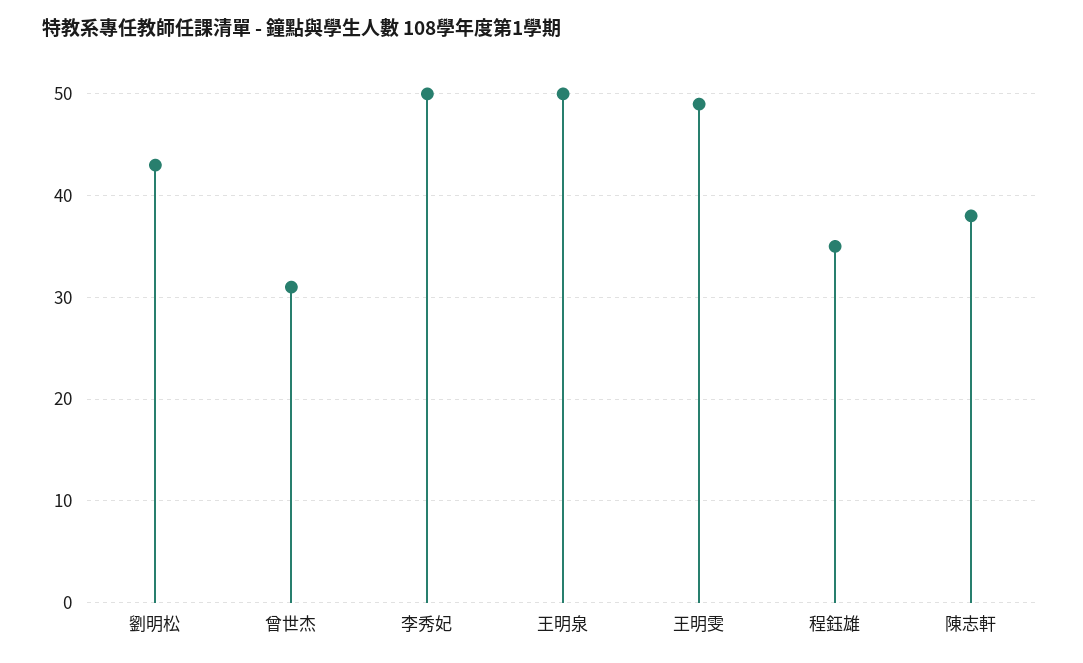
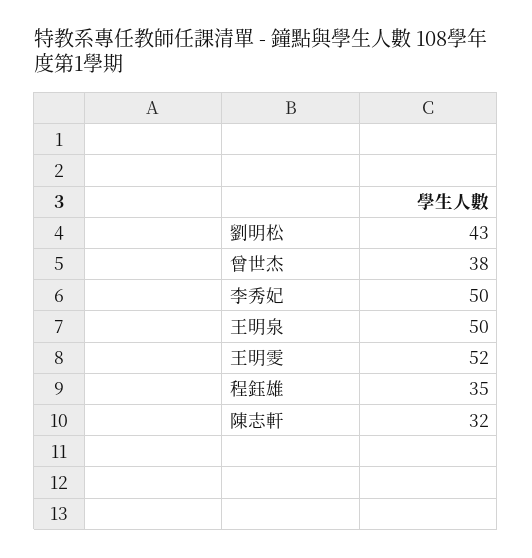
曾世杰: 31 -> 38
王明雯: 49 -> 52
陳志軒: 38 -> 32

